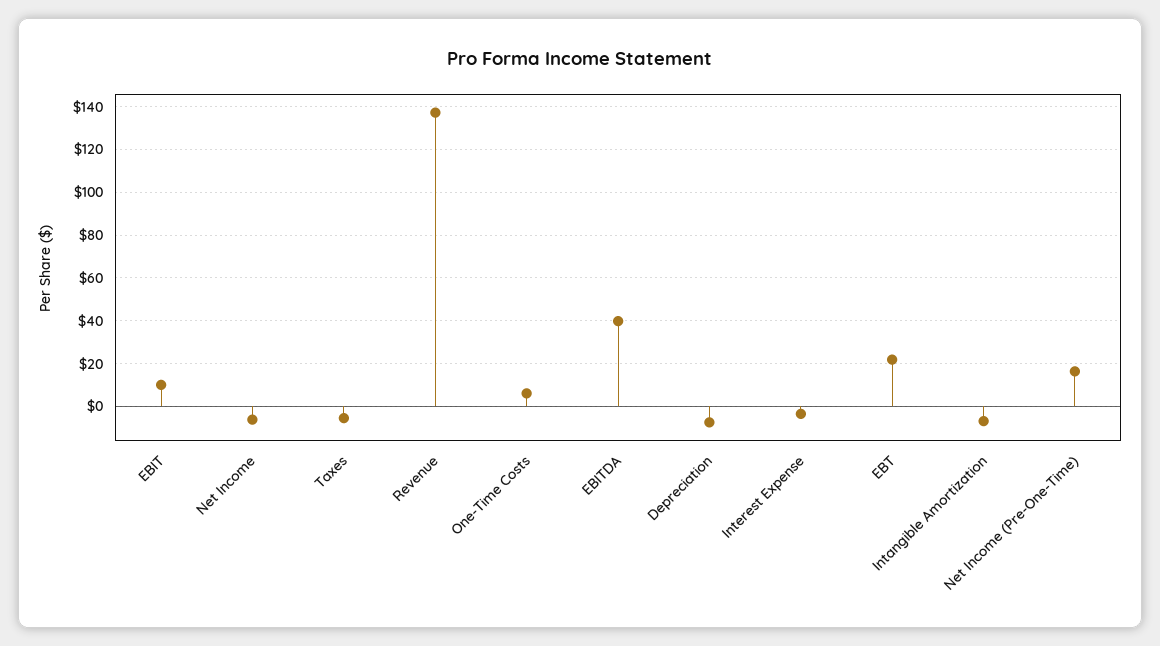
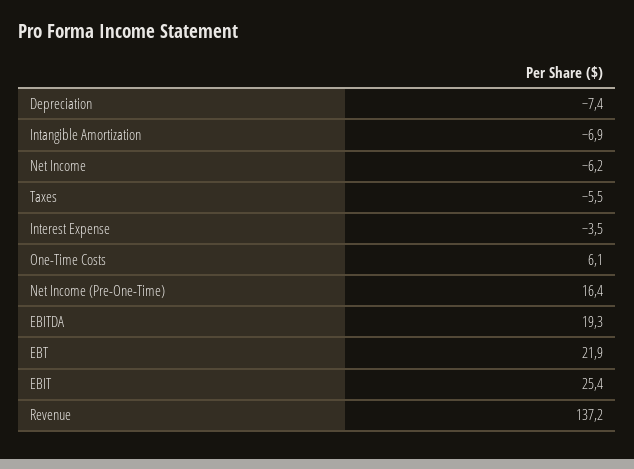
EBIT: 10 -> 25.4
EBITDA: 40 -> 19.3

